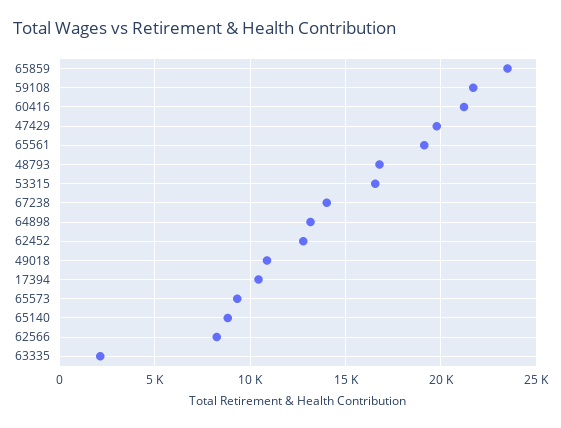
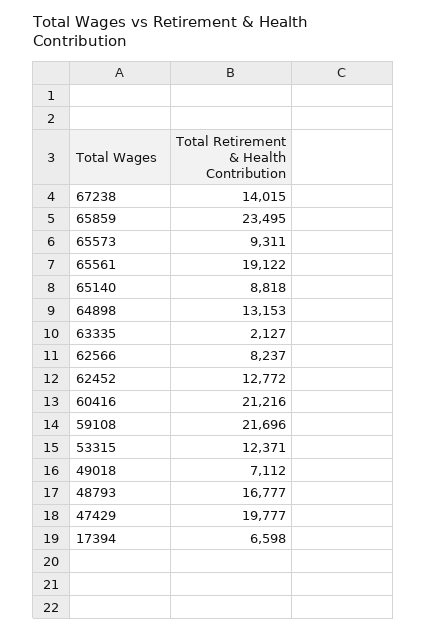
53315: 16500 -> 12371
49018: 11000 -> 7112
17394: 10500 -> 6598

